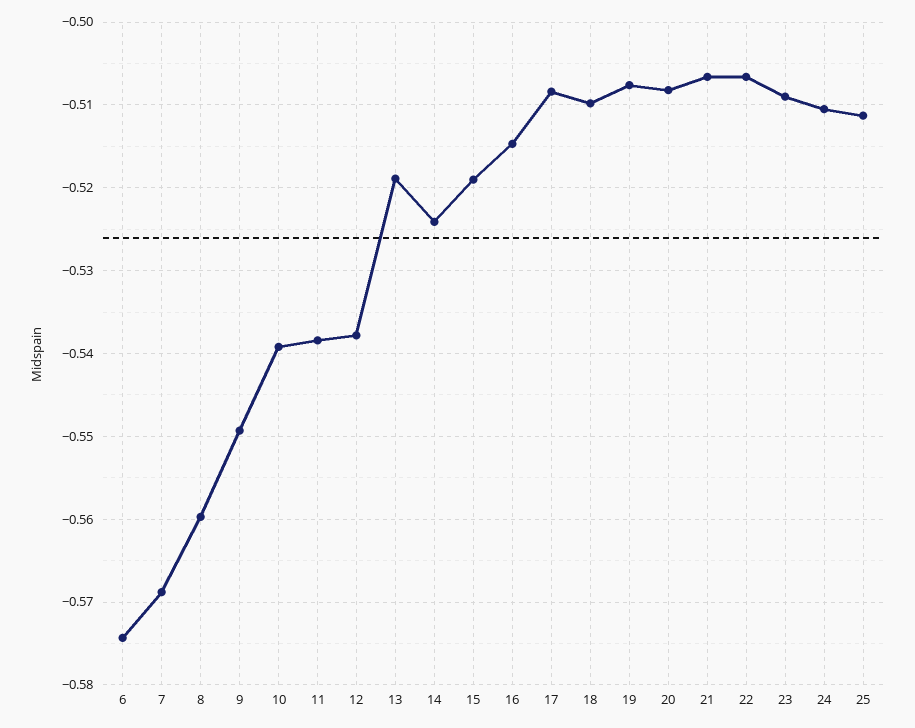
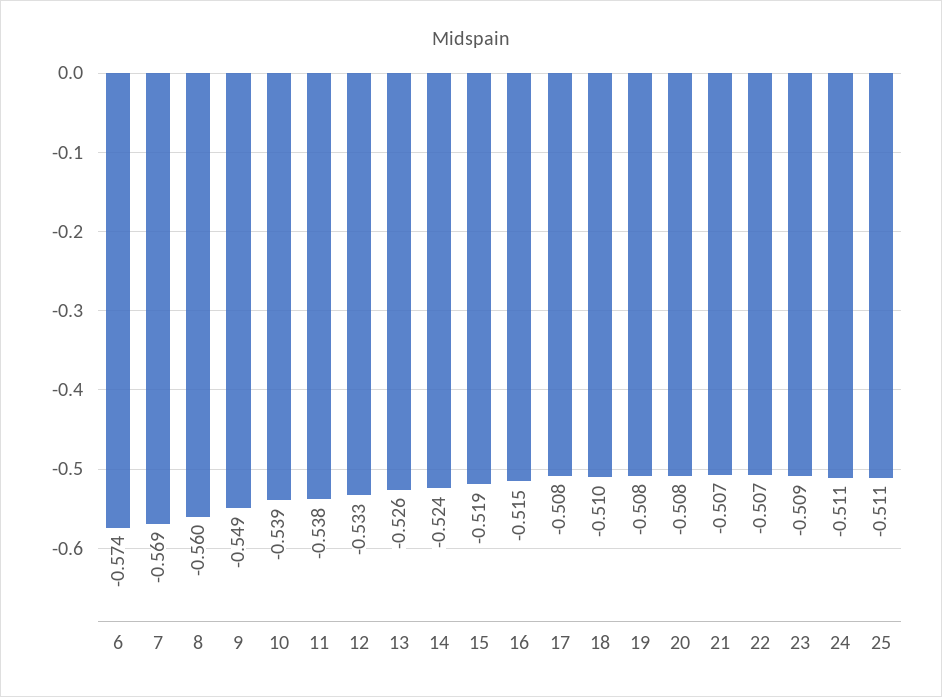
12: -0.538 -> -0.533
13: -0.519 -> -0.526

